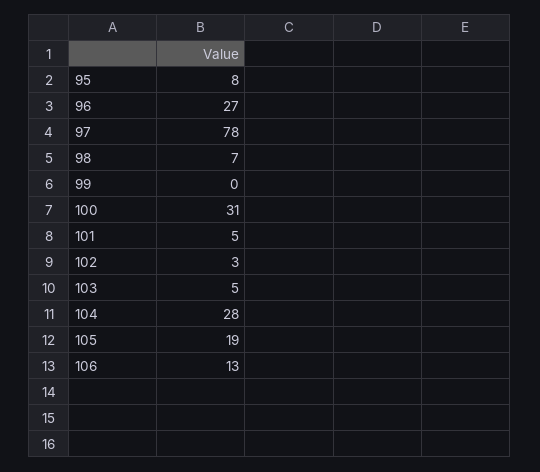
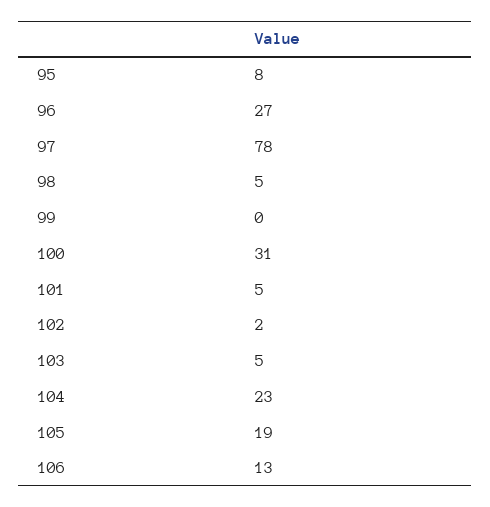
98: 7 -> 5
102: 3 -> 2
104: 28 -> 23

